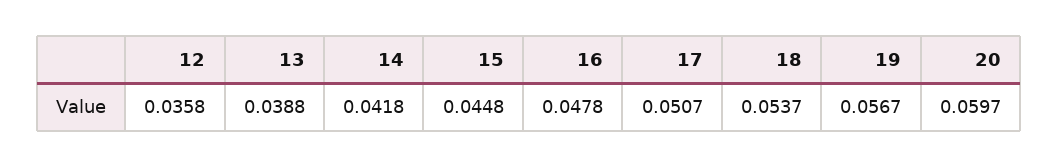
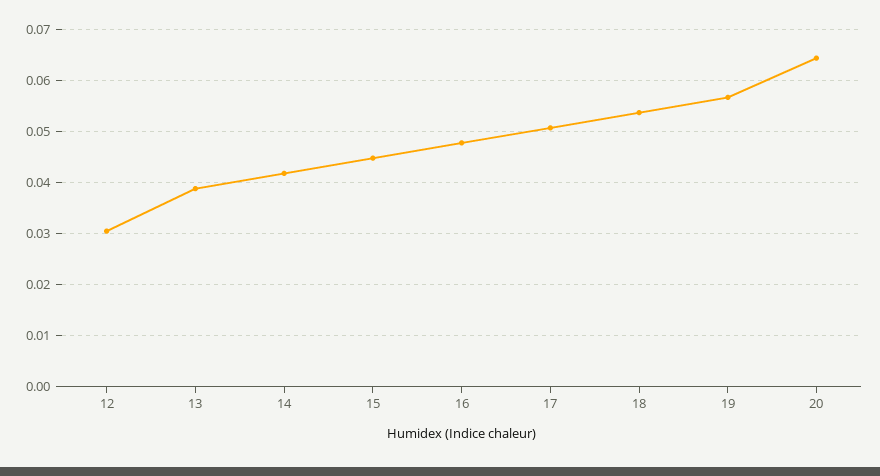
12: 0.0358 -> 0.03
20: 0.0597 -> 0.064

